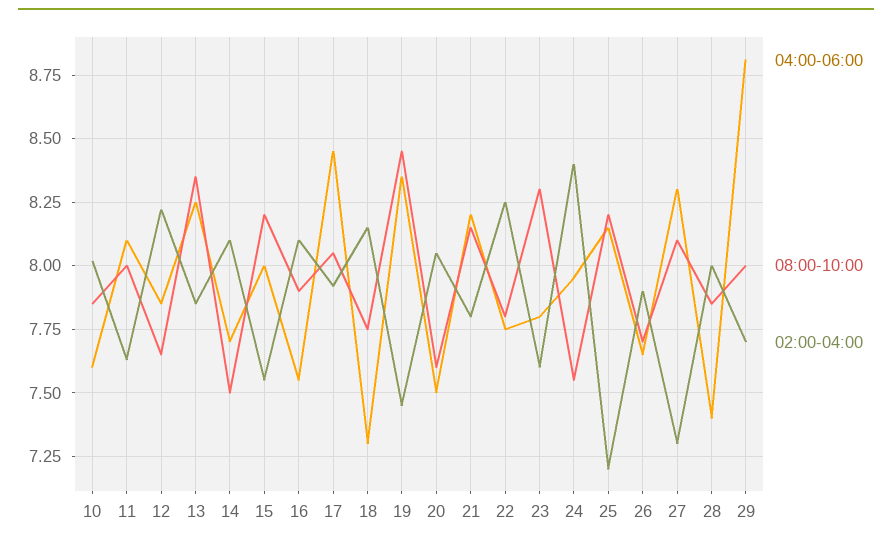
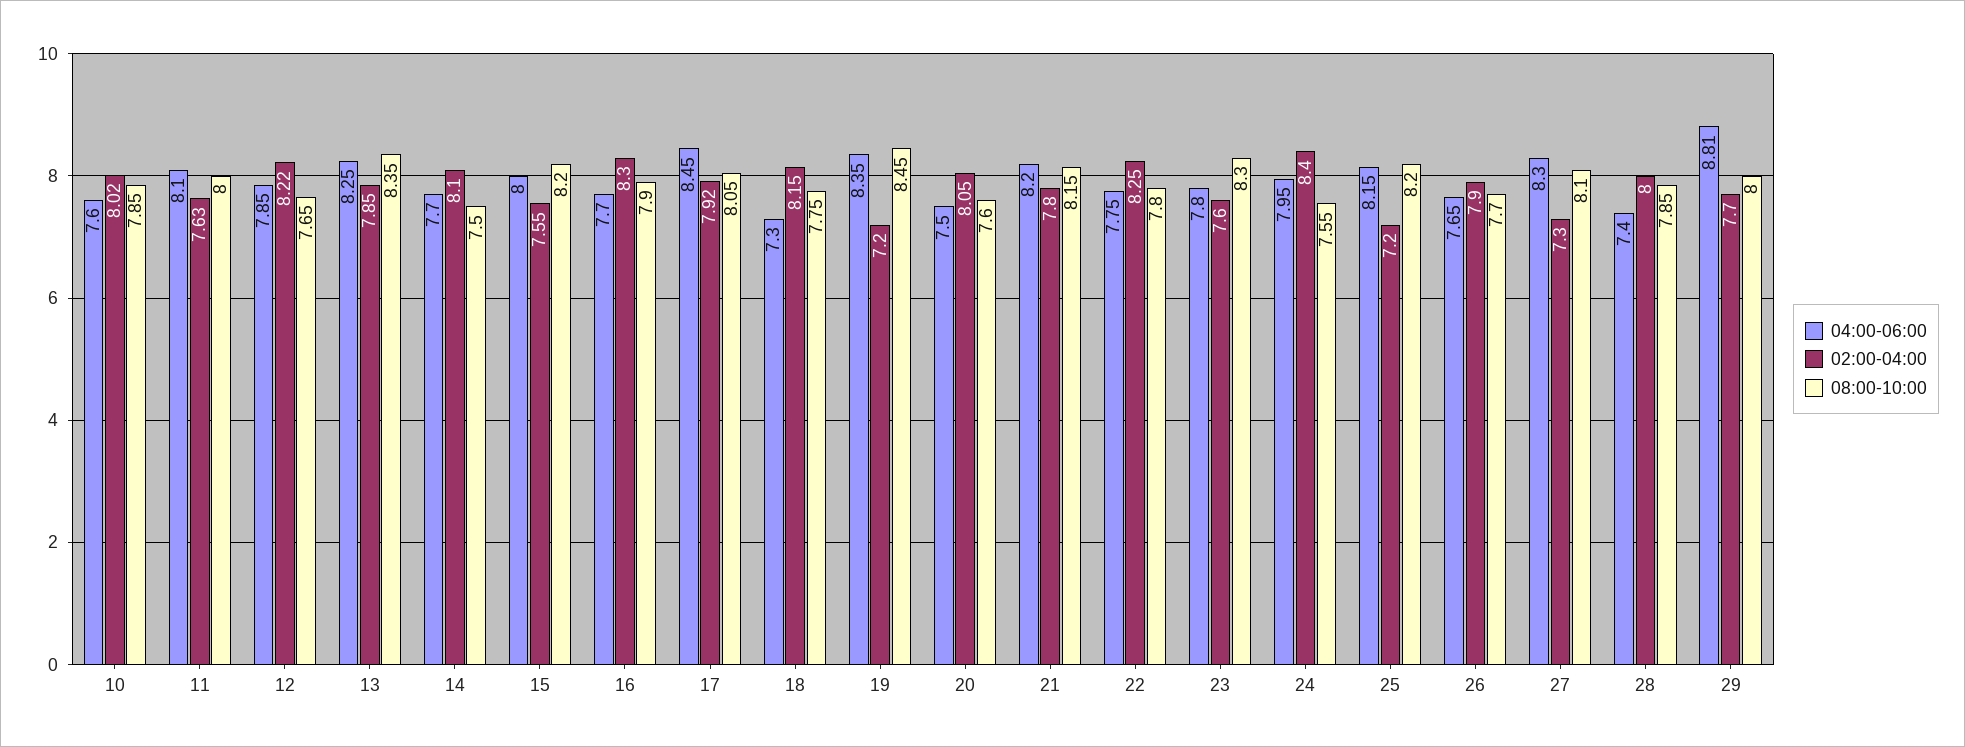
04:00-06:00, 16: 7.55 -> 7.7
02:00-04:00, 16: 8.1 -> 8.3
02:00-04:00, 19: 7.45 -> 7.2

